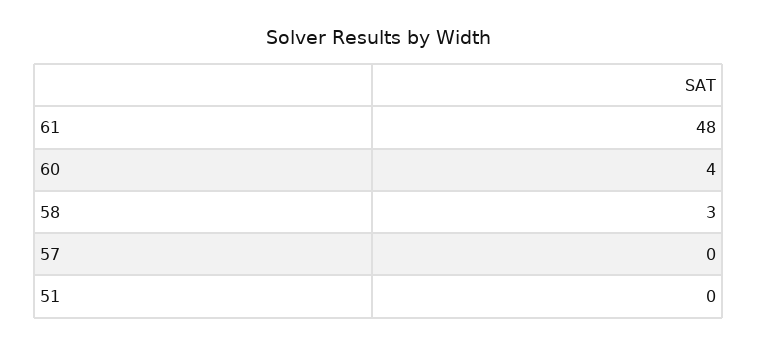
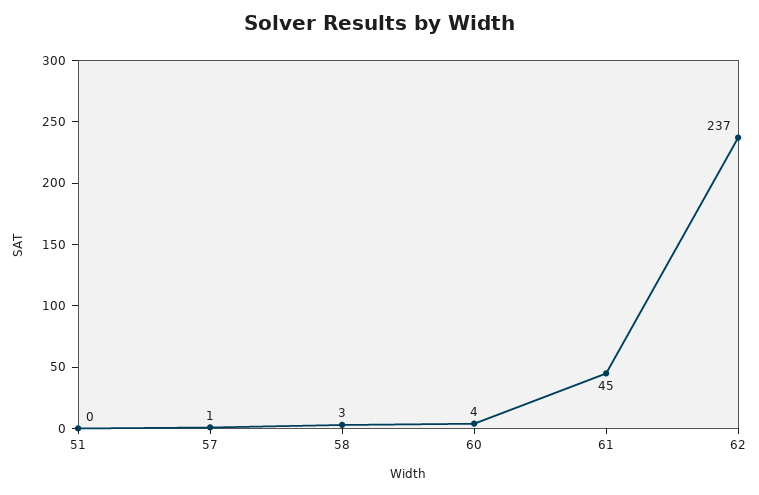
61: 48 -> 45
57: 0 -> 1
62: none -> 237

